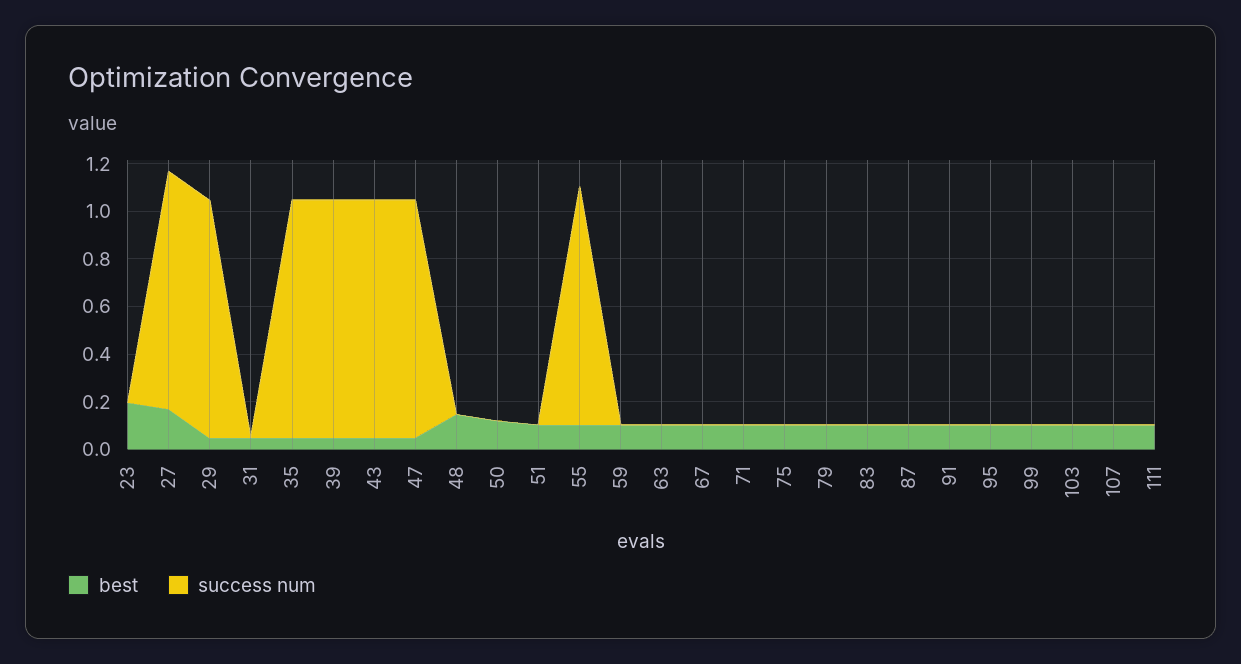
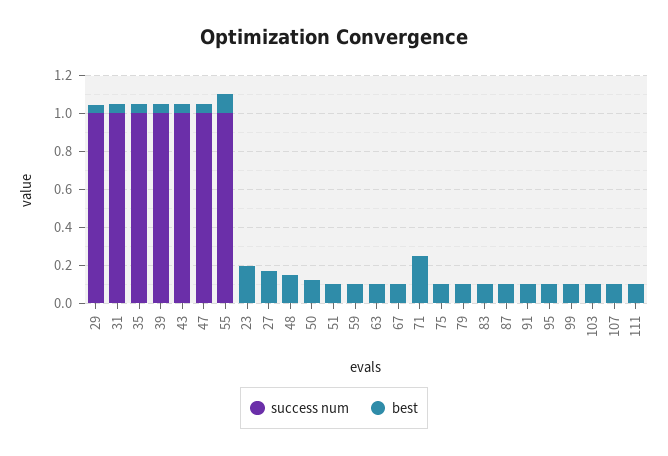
success num, 27: 1 -> 0
success num, 31: 0 -> 1
best, 71: 0.1 -> 0.25

